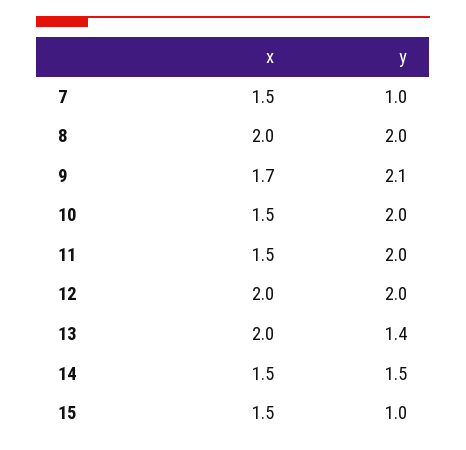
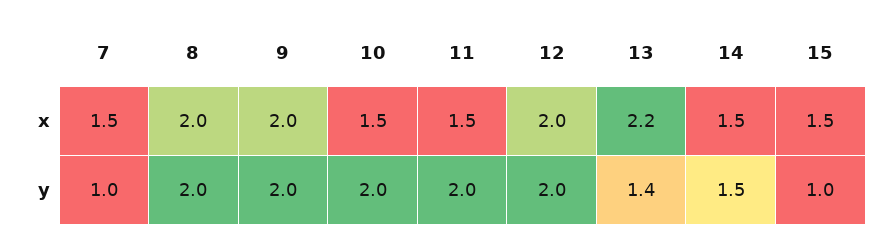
x, 9: 1.7 -> 2
y, 9: 2.1 -> 2
x, 13: 2 -> 2.2

